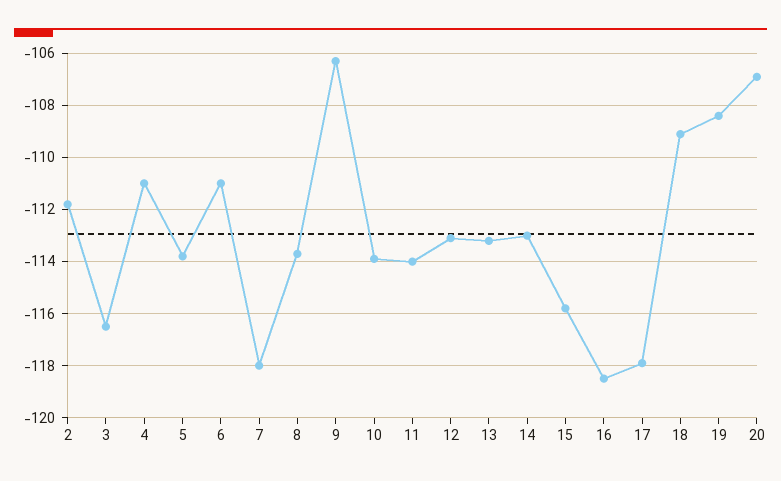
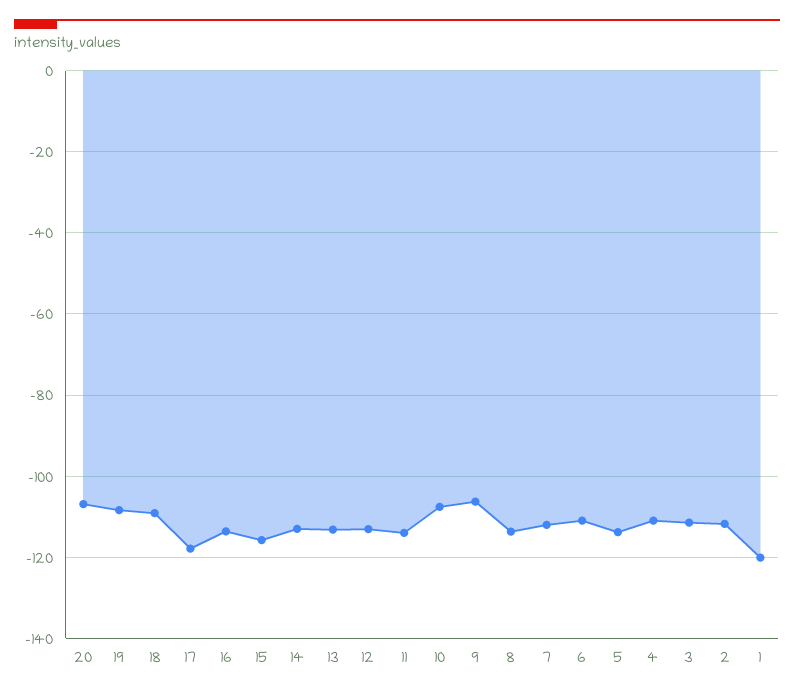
3: -116.5 -> -112
7: -118 -> -112
10: -114 -> -108
16: -118.5 -> -114
1: none -> -120

